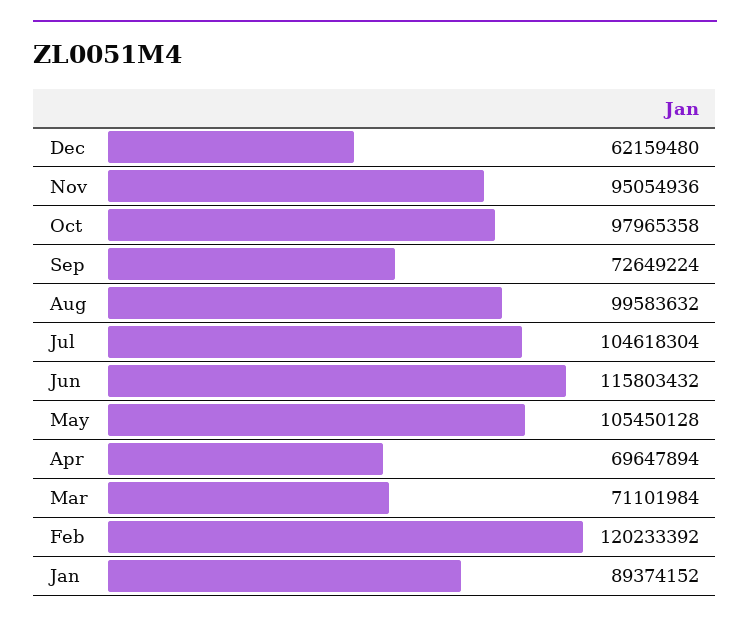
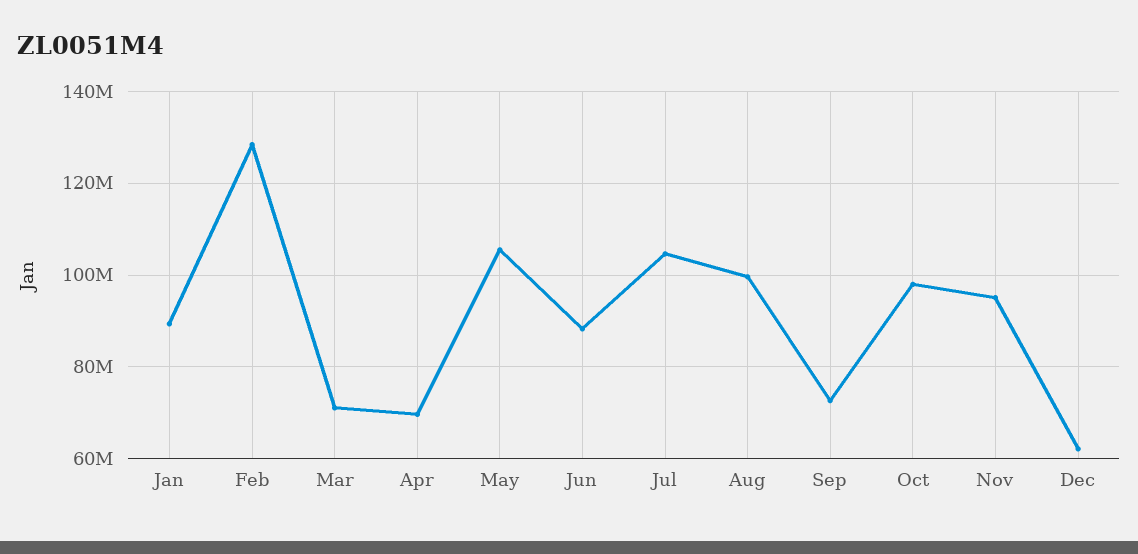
Jun: 115803432 -> 88000000
Feb: 120233392 -> 128000000

